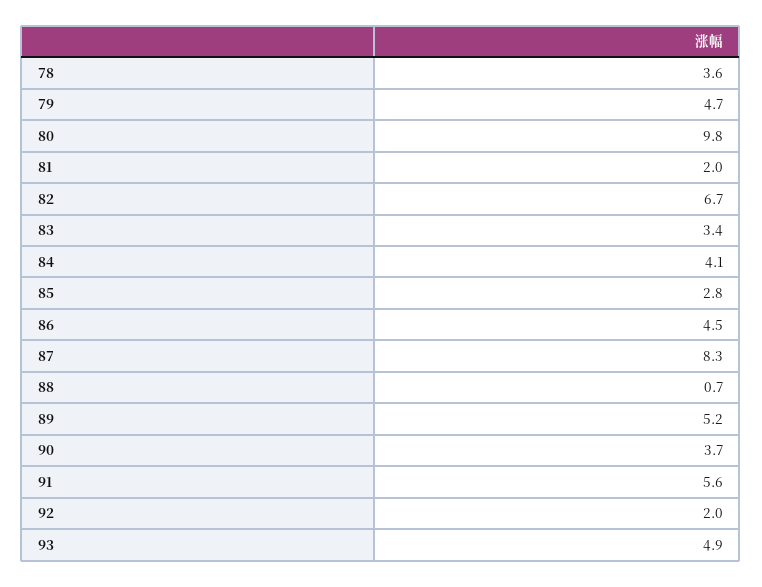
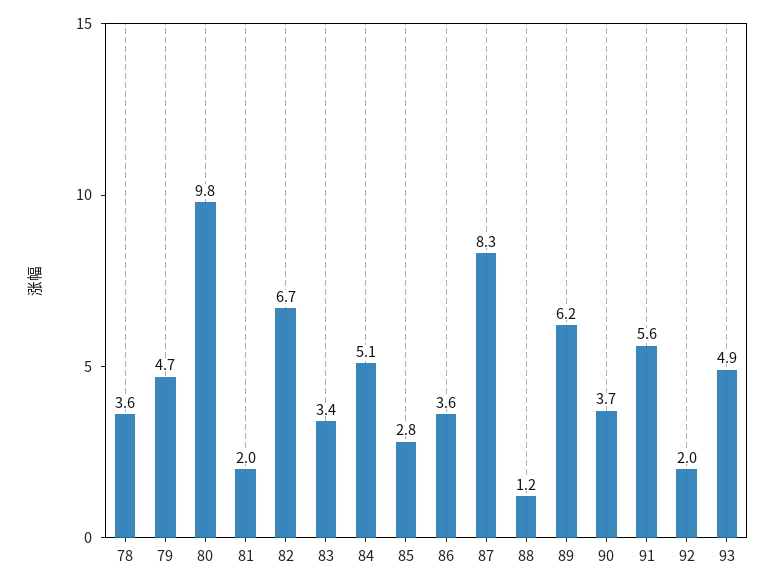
84: 4.1 -> 5.1
86: 4.5 -> 3.6
88: 0.7 -> 1.2
89: 5.2 -> 6.2

